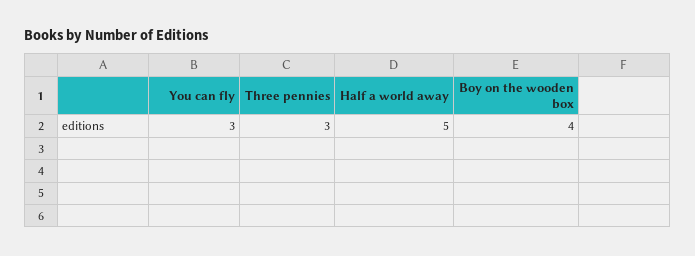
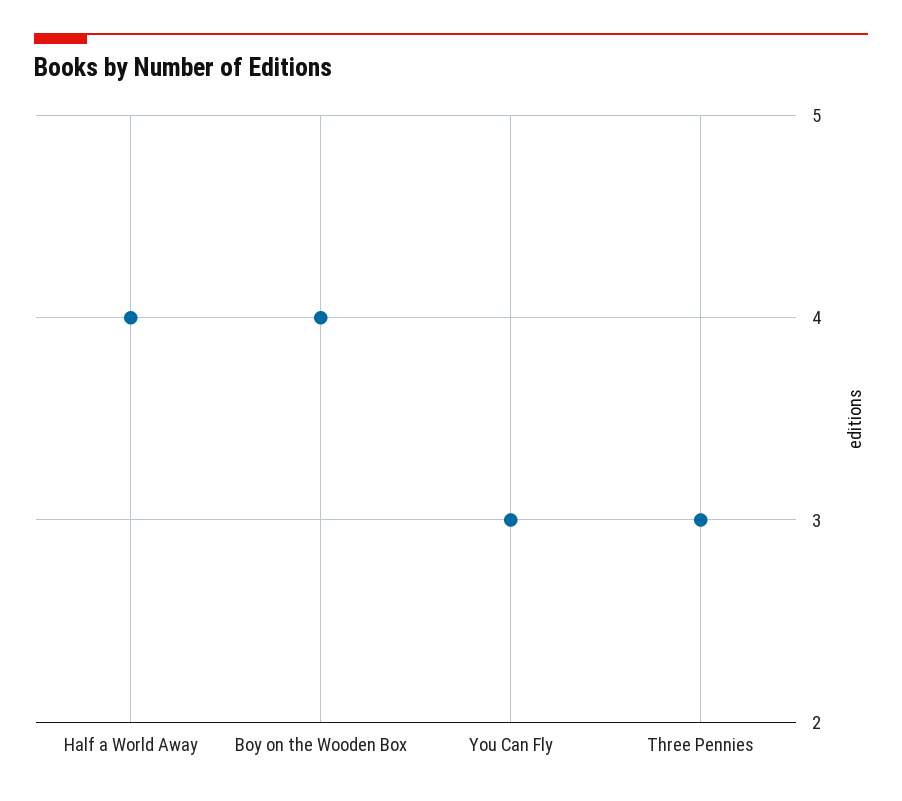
Half a world away: 5 -> 4

